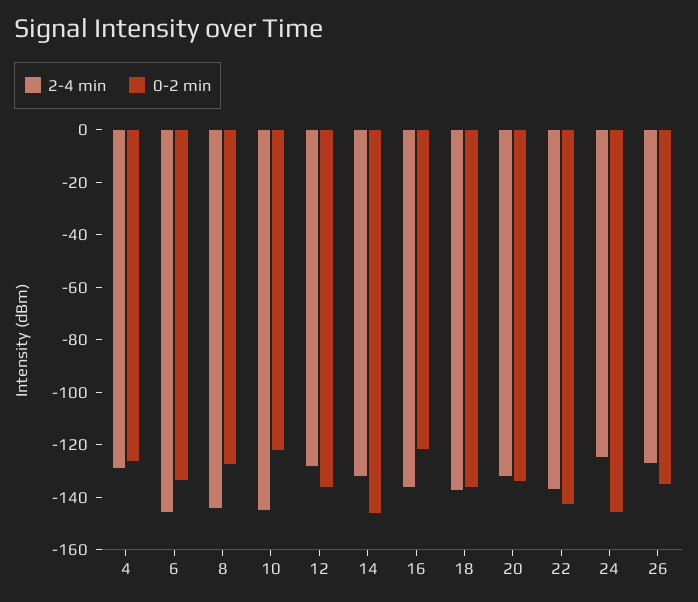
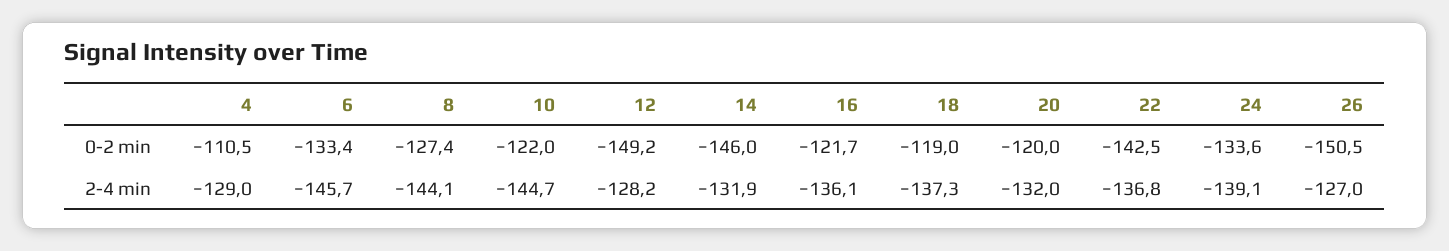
0-2 min, 4: -125 -> -110.5
0-2 min, 12: -135 -> -149.2
0-2 min, 18: -135 -> -119
0-2 min, 20: -135 -> -120
2-4 min, 24: -125 -> -139.1
0-2 min, 24: -145 -> -133.6
0-2 min, 26: -135 -> -150.5

